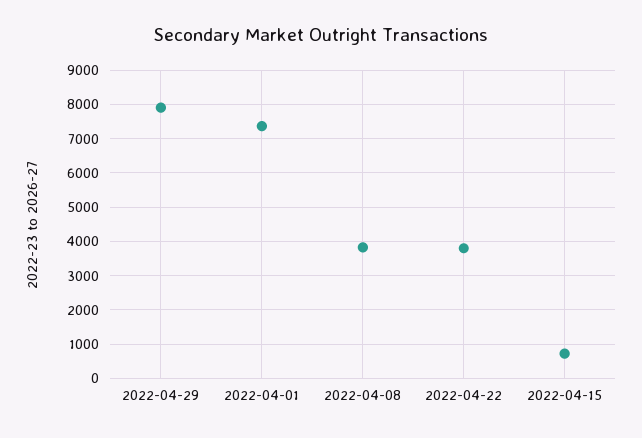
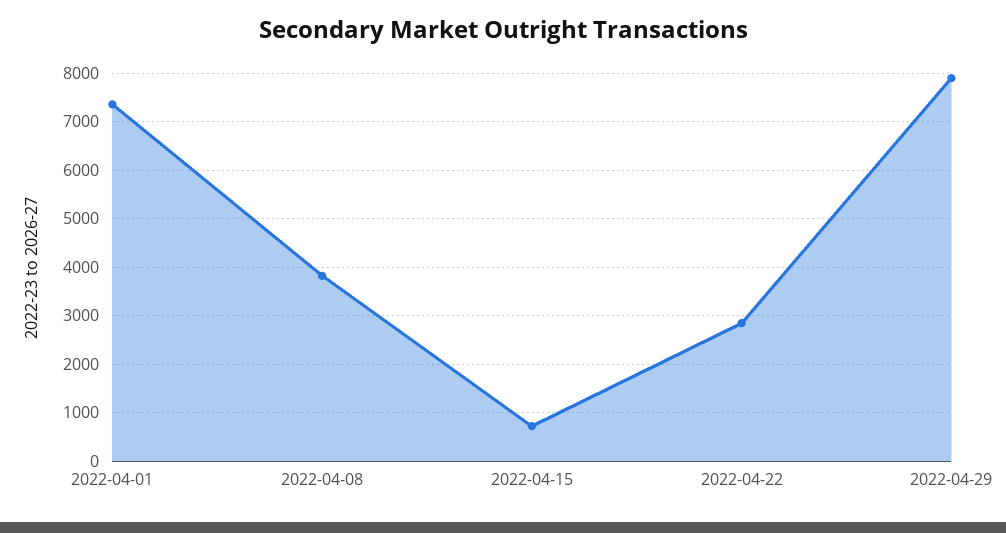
2022-04-22: 3800 -> 2800

